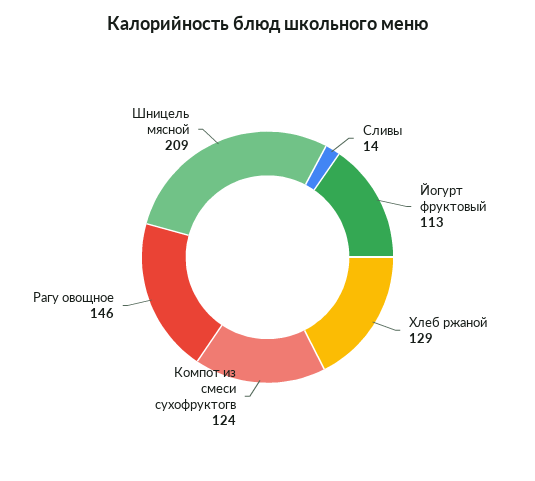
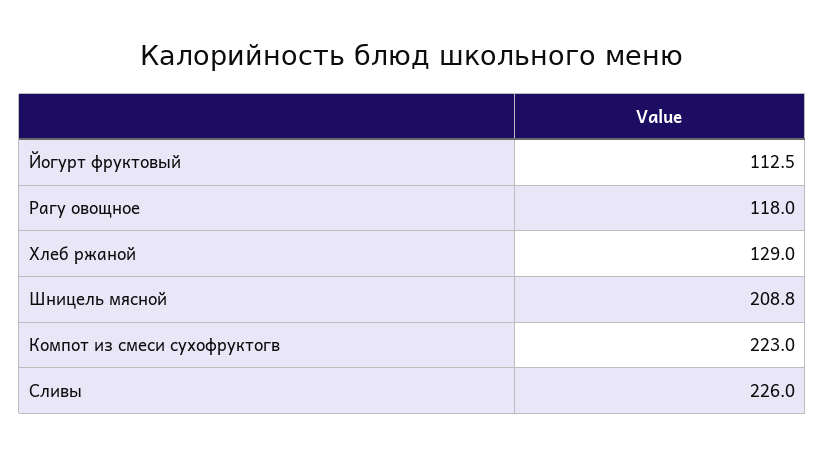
Сливы: 14 -> 226
Компот из смеси сухофруктогв: 124 -> 223
Рагу овощное: 146 -> 118

